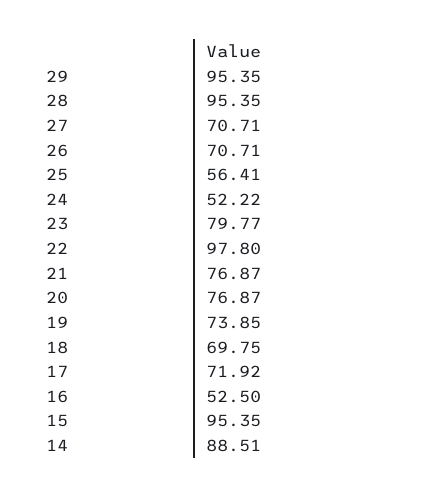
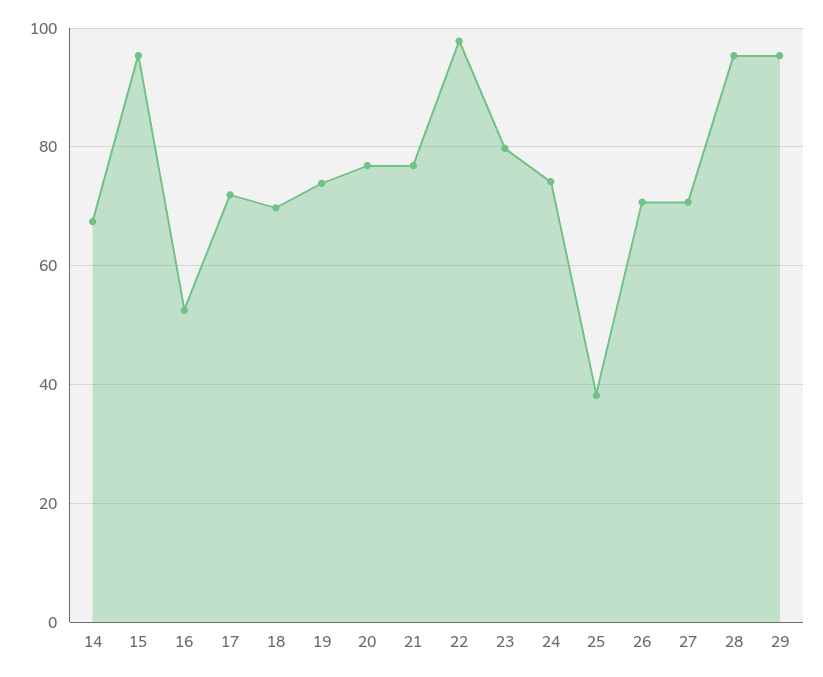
25: 56.41 -> 38
24: 52.22 -> 74
14: 88.51 -> 68

